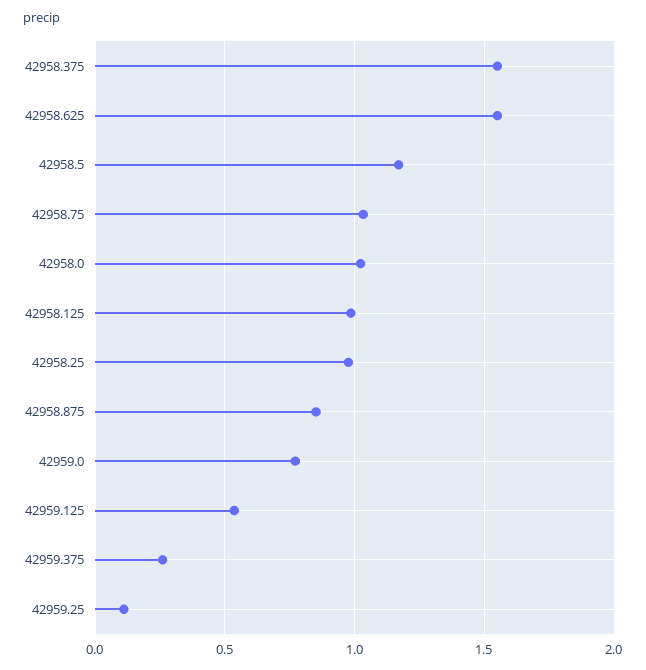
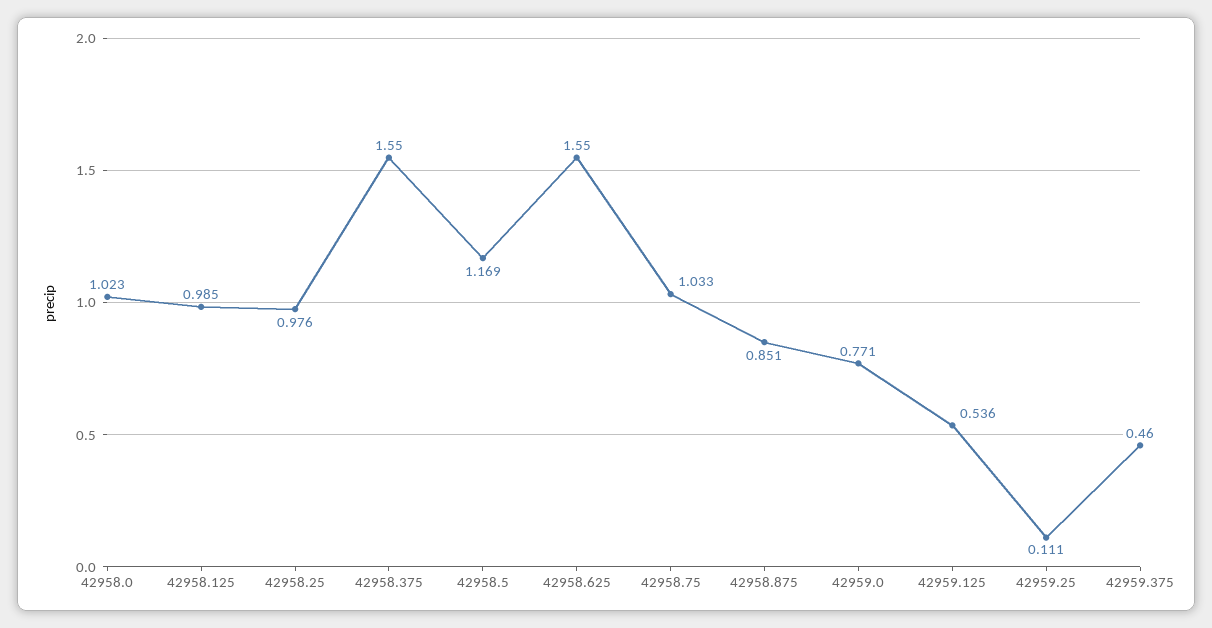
42959.375: 0.25 -> 0.46

